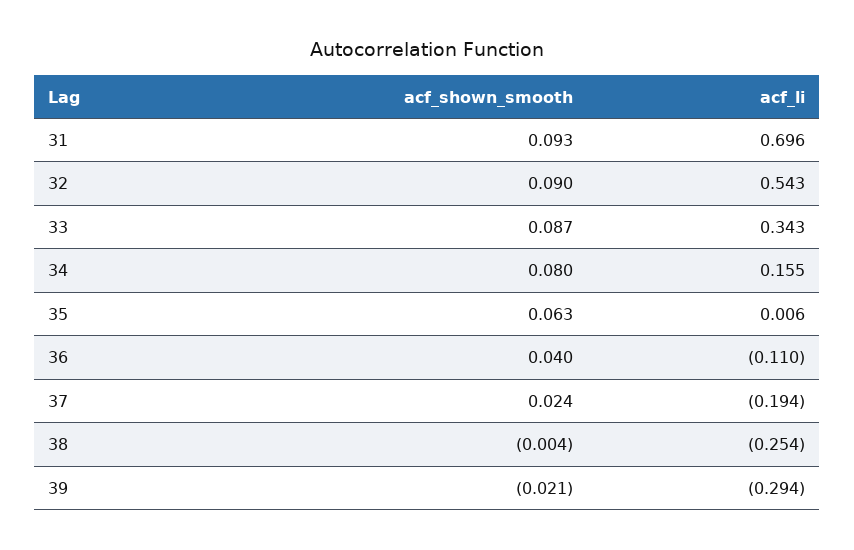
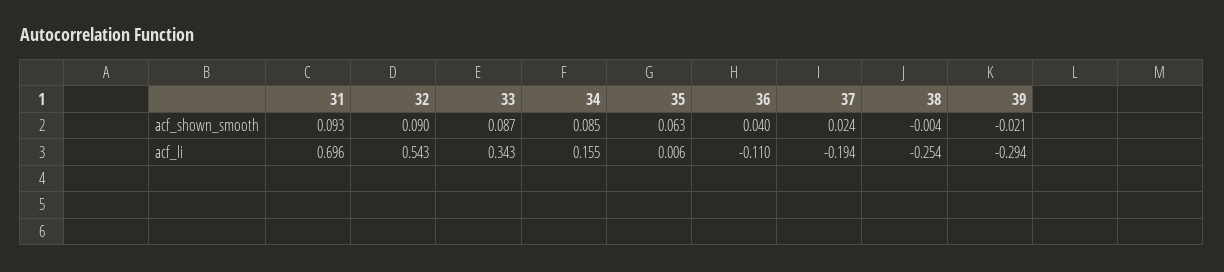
acf_shown_smooth, 34: 0.08 -> 0.085

